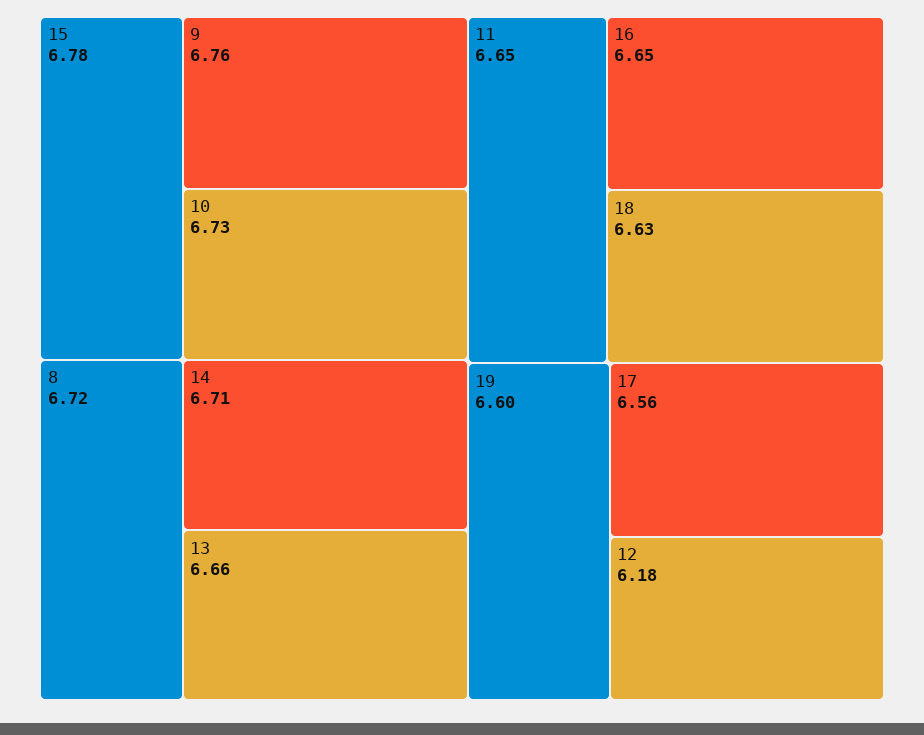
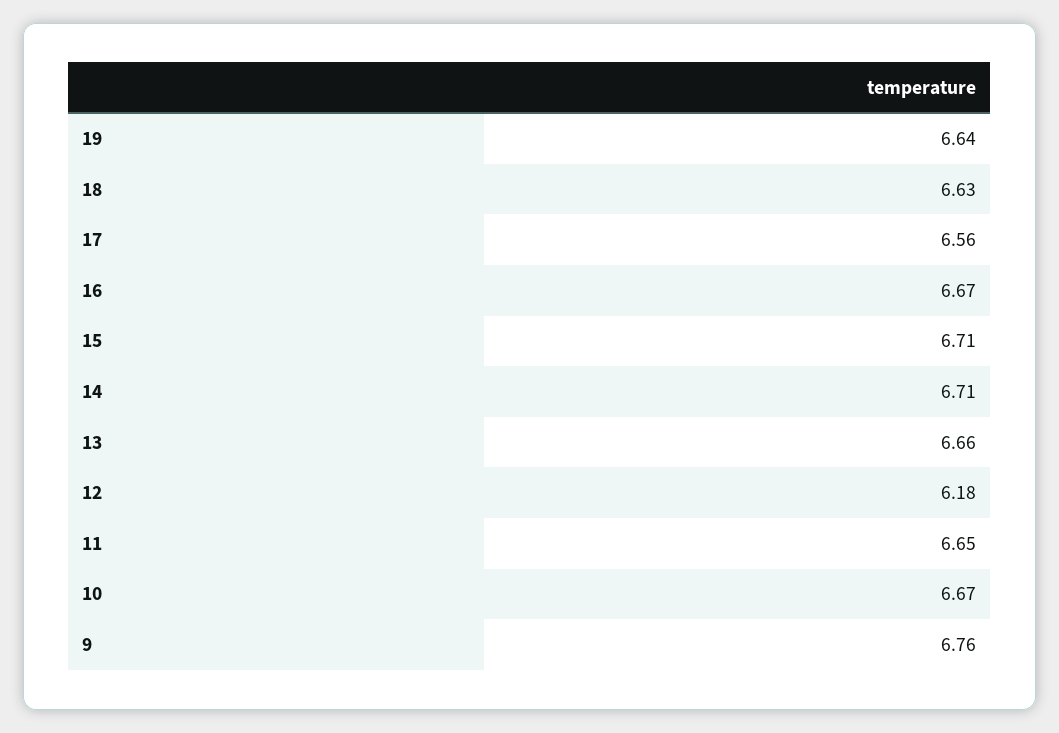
15: 6.78 -> 6.71
10: 6.73 -> 6.67
8: 6.72 -> none
16: 6.65 -> 6.67
19: 6.6 -> 6.64

